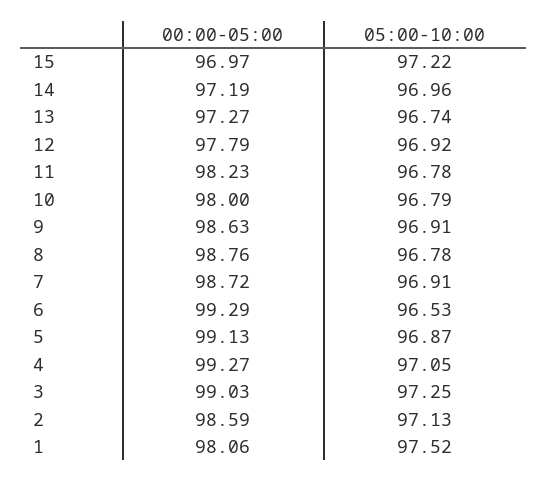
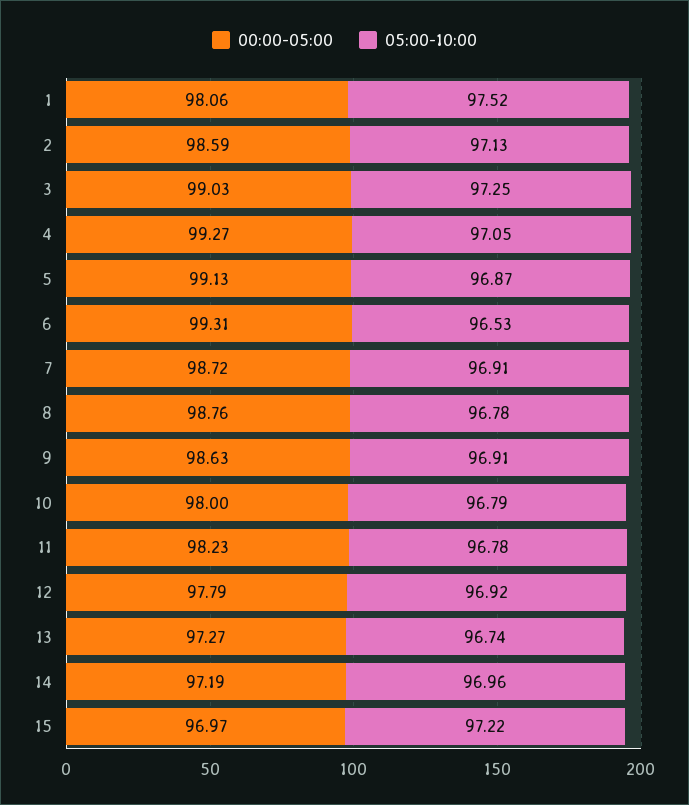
00:00-05:00, 6: 99.29 -> 99.31

